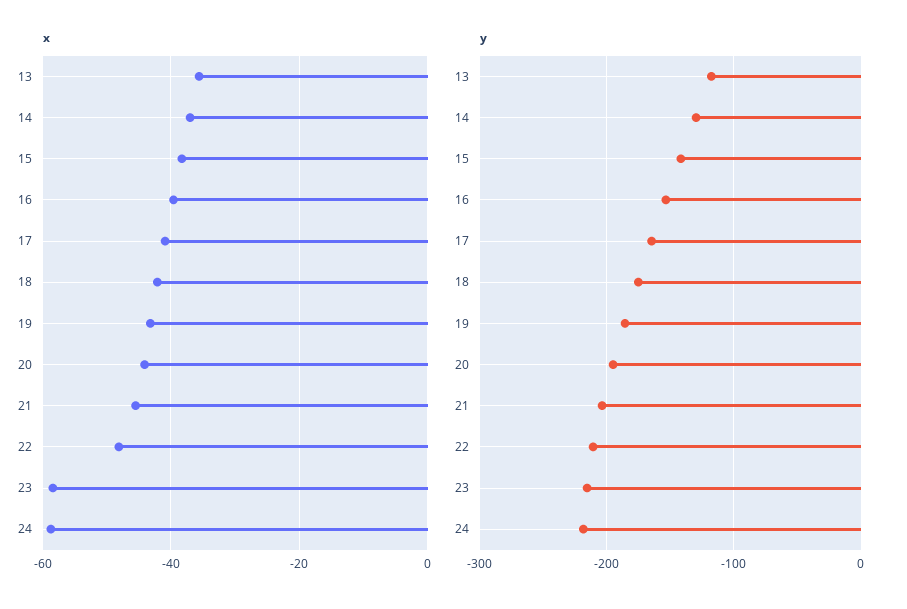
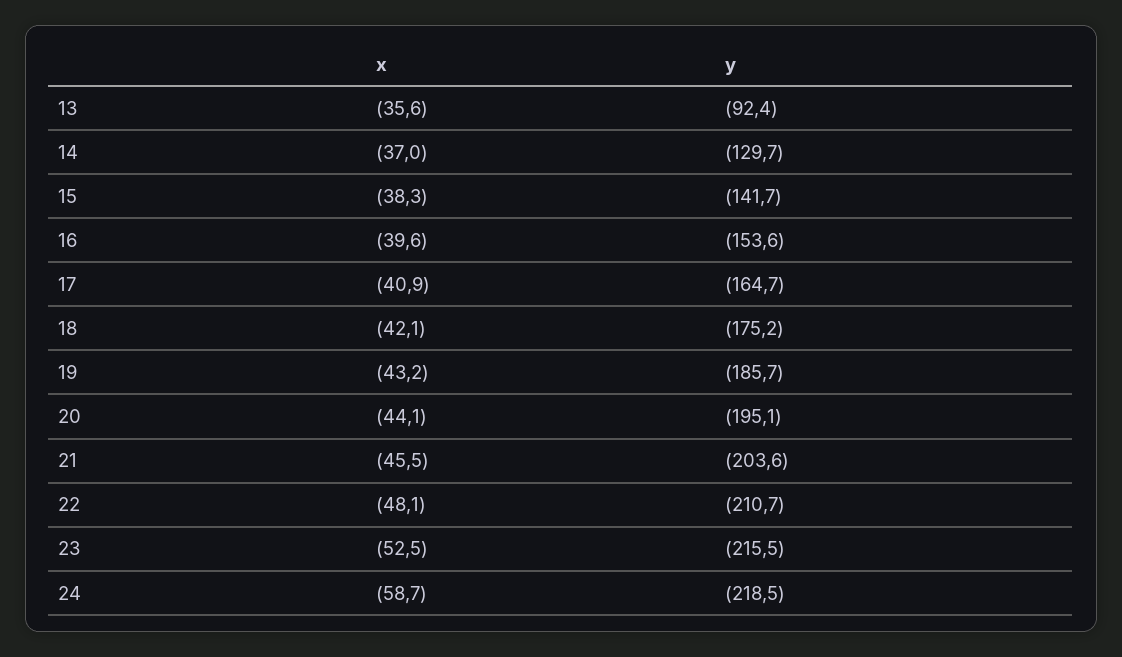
x, 23: -58 -> -52.5
y, 13: -120 -> -92.4

